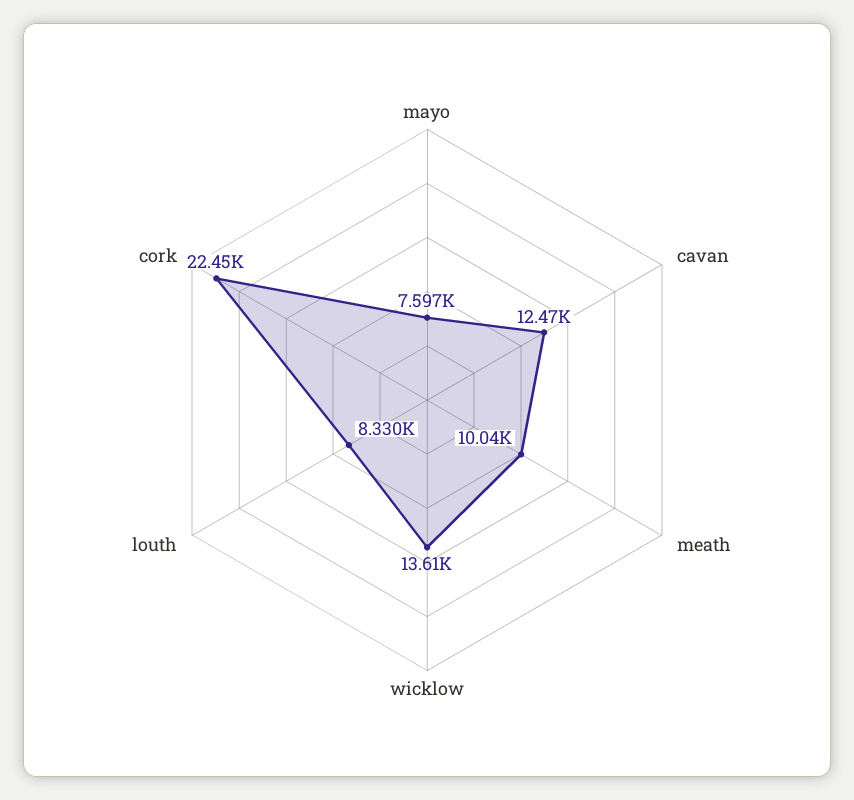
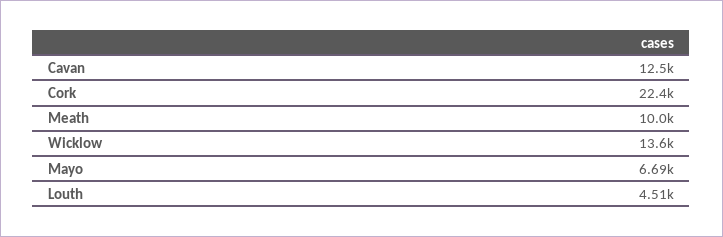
mayo: 7597 -> 6690
louth: 8330 -> 4510

